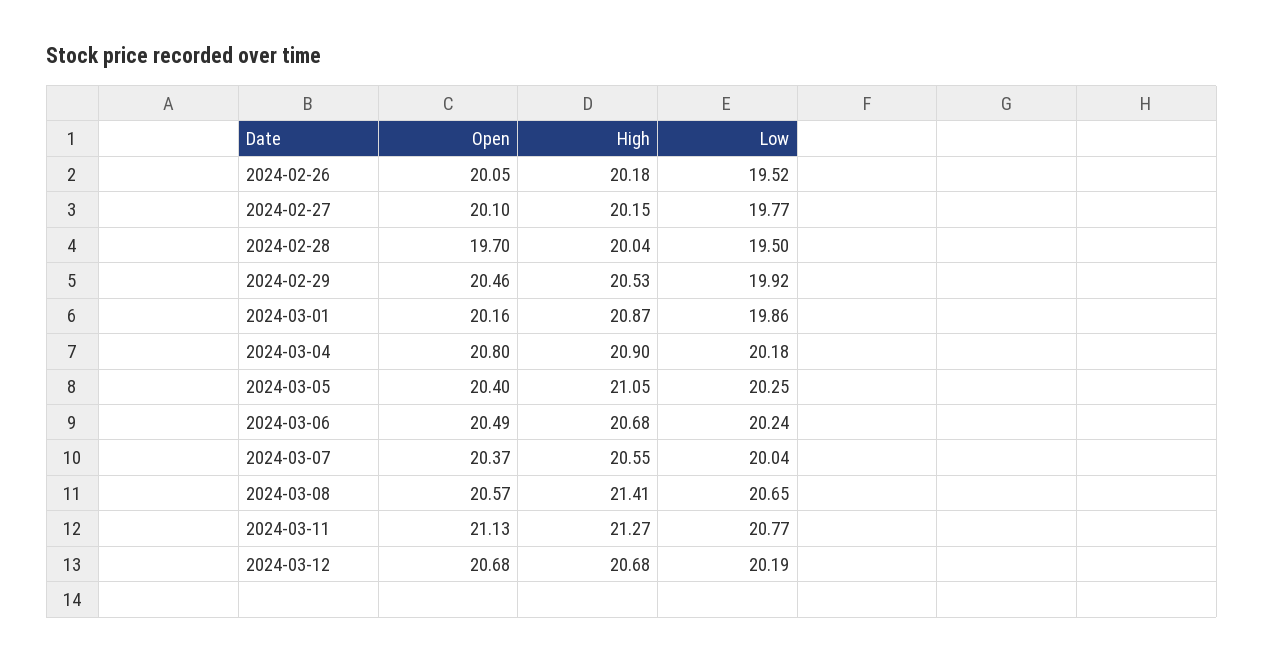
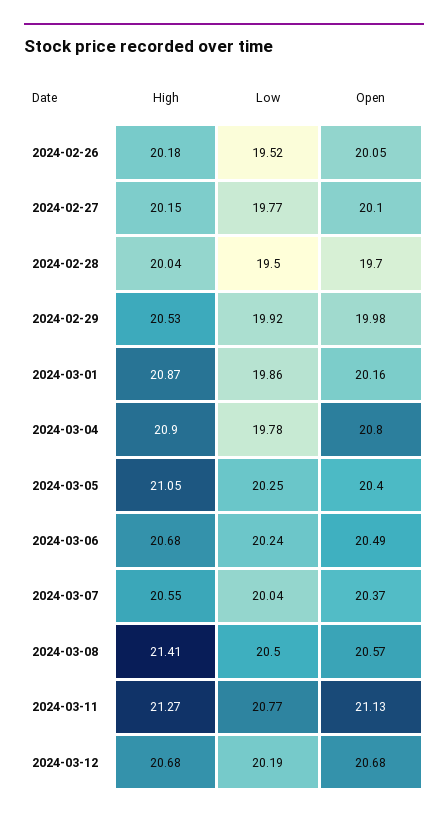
Open, 2024-02-29: 20.46 -> 19.98
Low, 2024-03-04: 20.18 -> 19.78
Low, 2024-03-08: 20.65 -> 20.5

